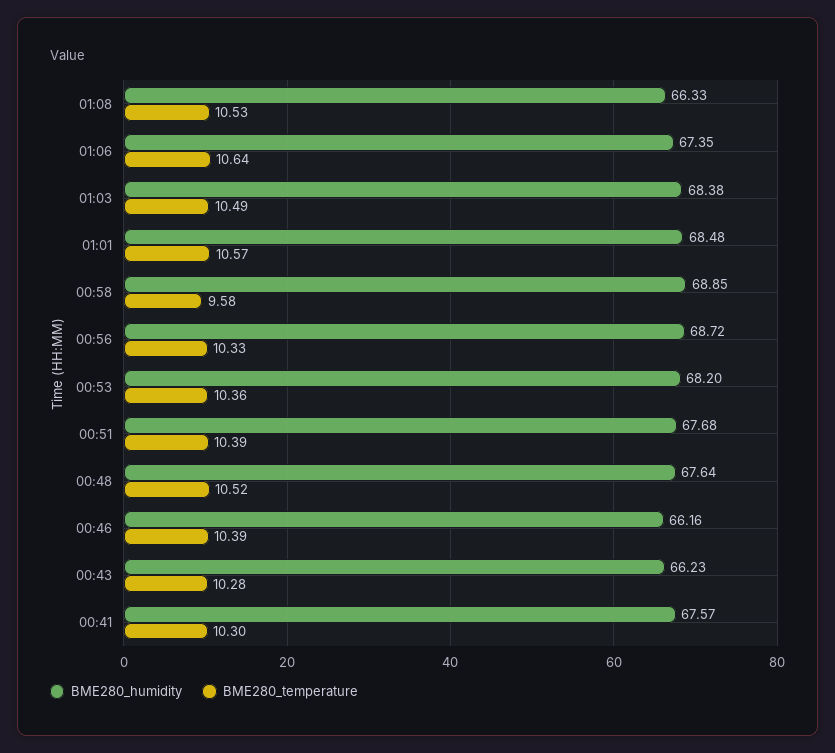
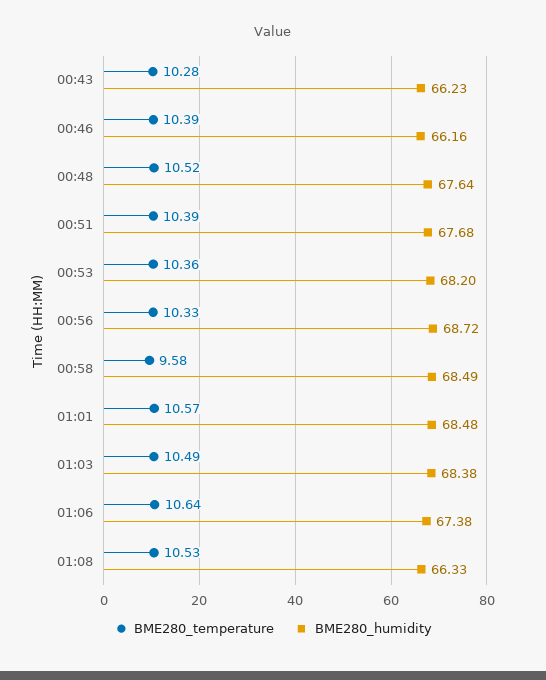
BME280_humidity, 01:06: 67.35 -> 67.38
BME280_humidity, 00:58: 68.85 -> 68.49
BME280_humidity, 00:41: 67.57 -> none
BME280_temperature, 00:41: 10.3 -> none

